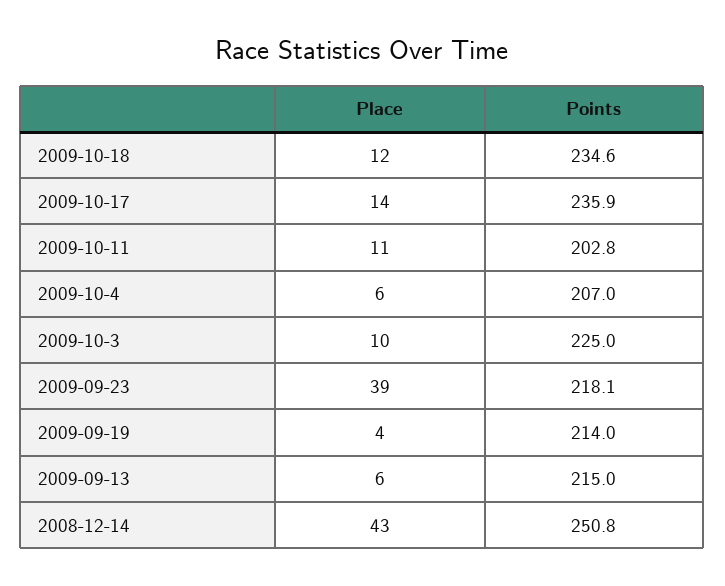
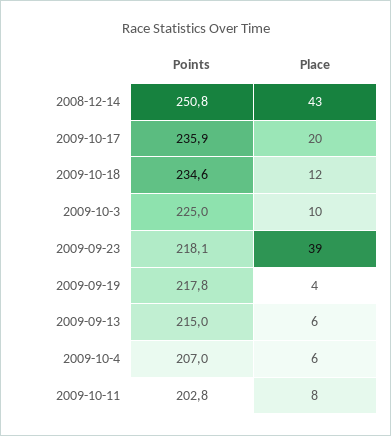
Place, 2009-10-17: 14 -> 20
Place, 2009-10-11: 11 -> 8
Points, 2009-09-19: 214 -> 217.8

